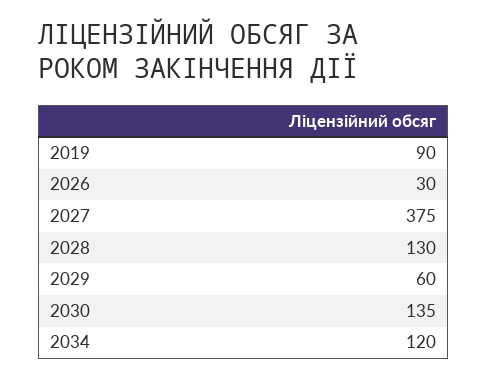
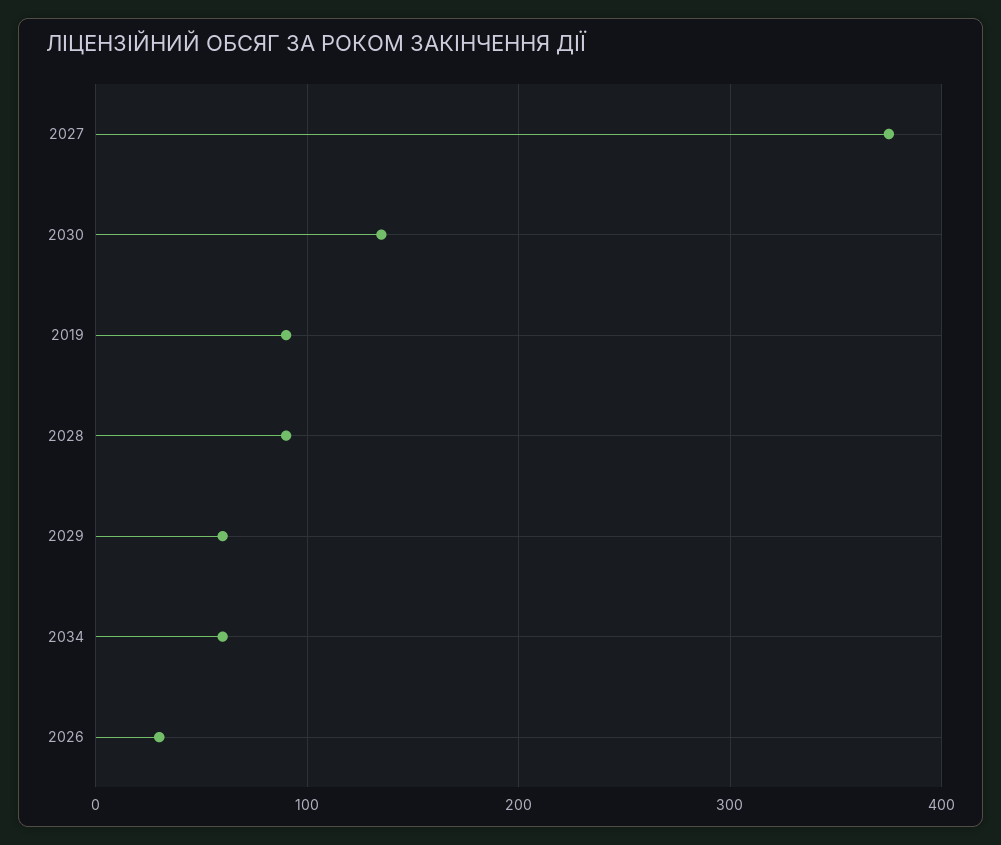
2028: 130 -> 90
2034: 120 -> 60

